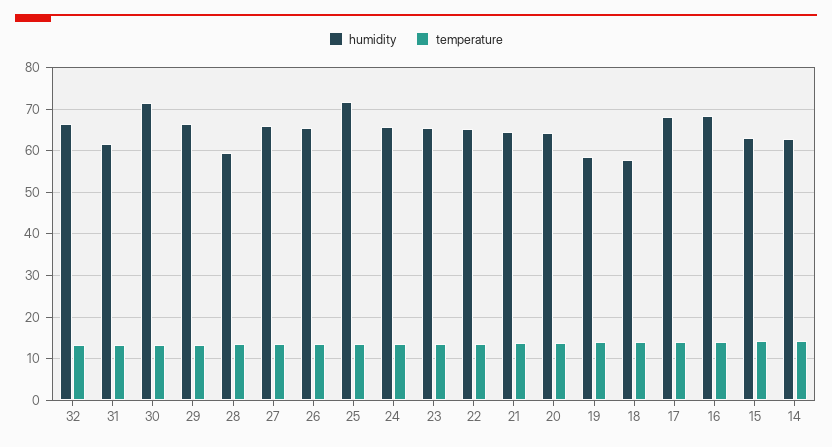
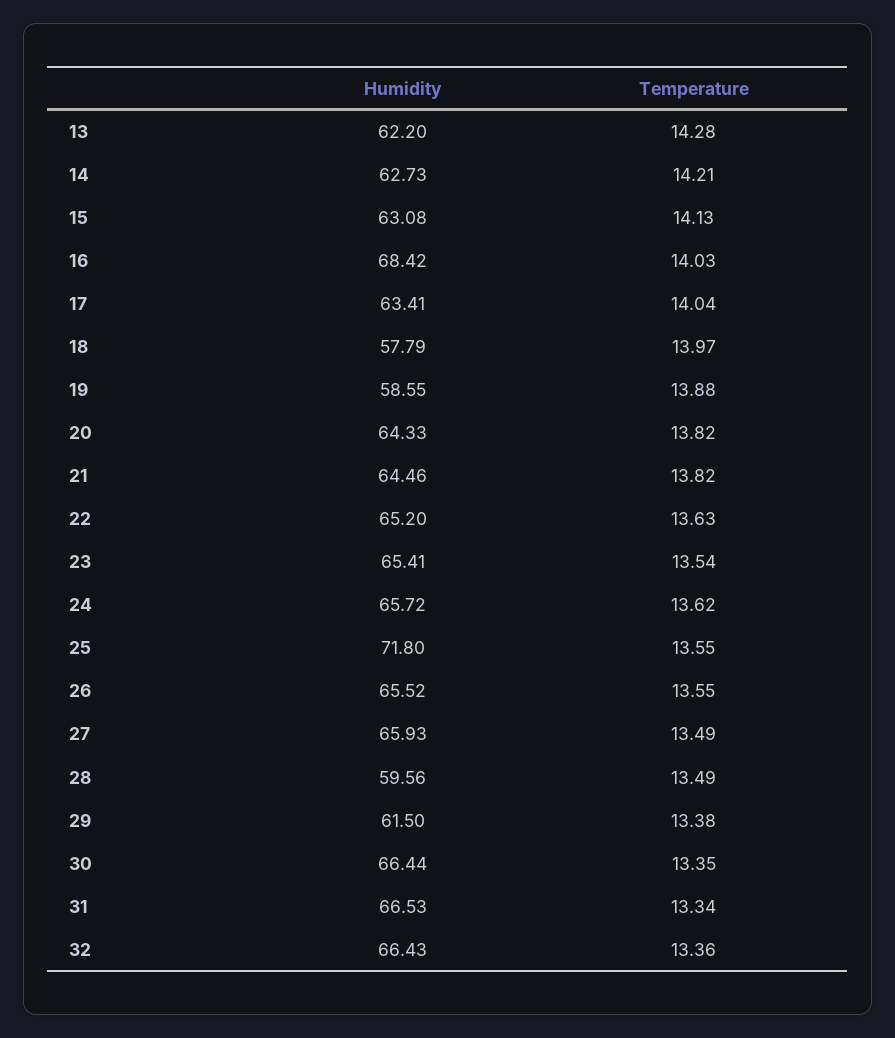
humidity, 31: 62 -> 66.53
humidity, 30: 72 -> 66.44
humidity, 29: 66 -> 61.5
humidity, 17: 68 -> 63.41
humidity, 13: none -> 62.2
temperature, 13: none -> 14.28

